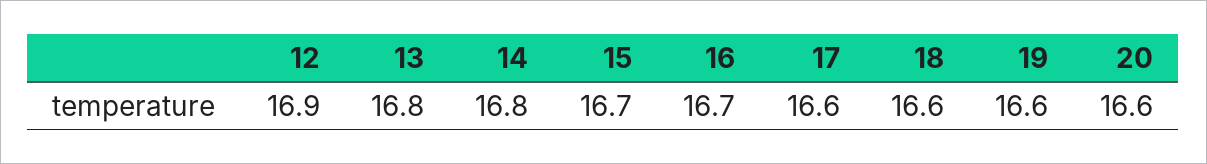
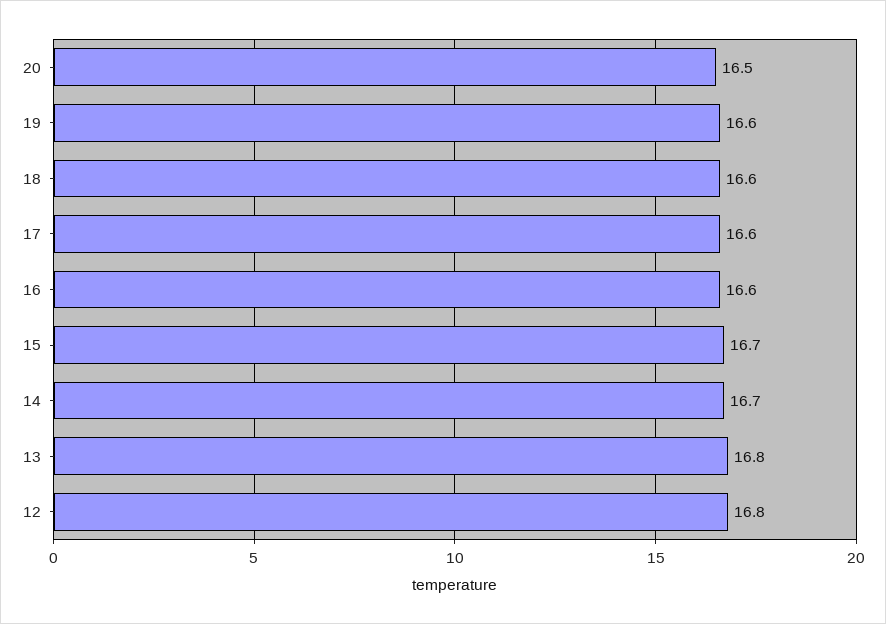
12: 16.9 -> 16.8
14: 16.8 -> 16.7
16: 16.7 -> 16.6
20: 16.6 -> 16.5

